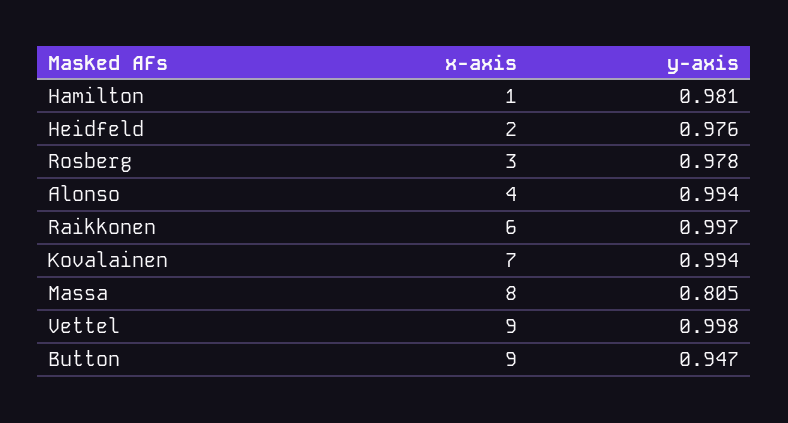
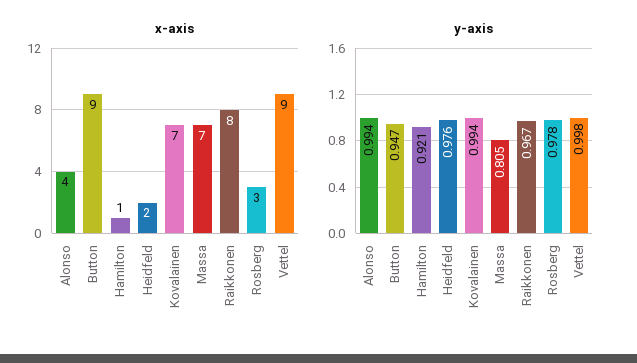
y-axis, Hamilton: 0.981 -> 0.921
x-axis, Raikkonen: 6 -> 8
y-axis, Raikkonen: 0.997 -> 0.967
x-axis, Massa: 8 -> 7

